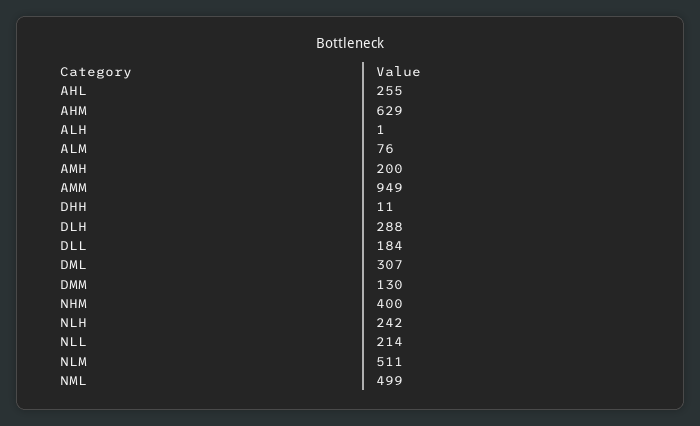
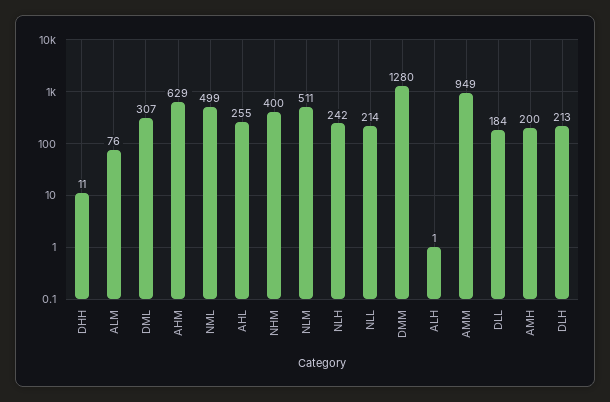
DLH: 288 -> 213
DMM: 130 -> 1280

